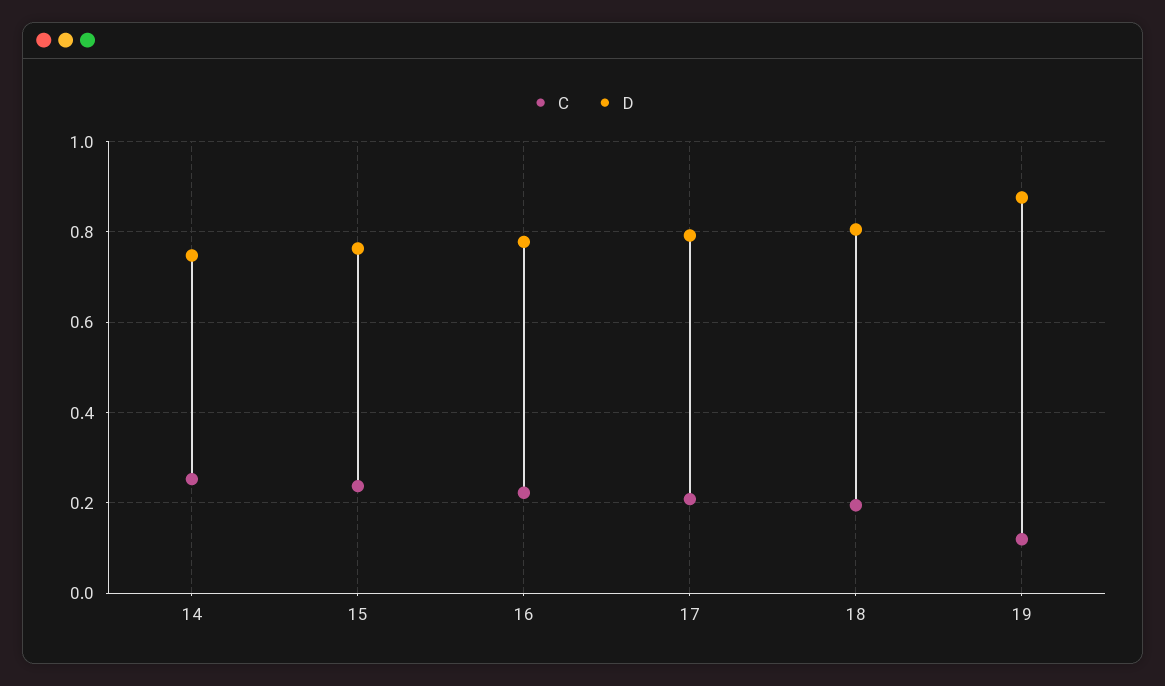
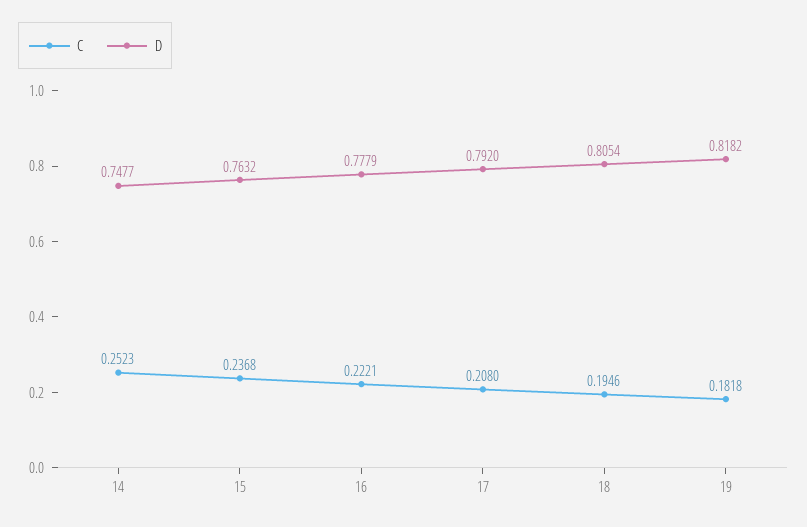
C, 19: 0.12 -> 0.1818
D, 19: 0.88 -> 0.8182

